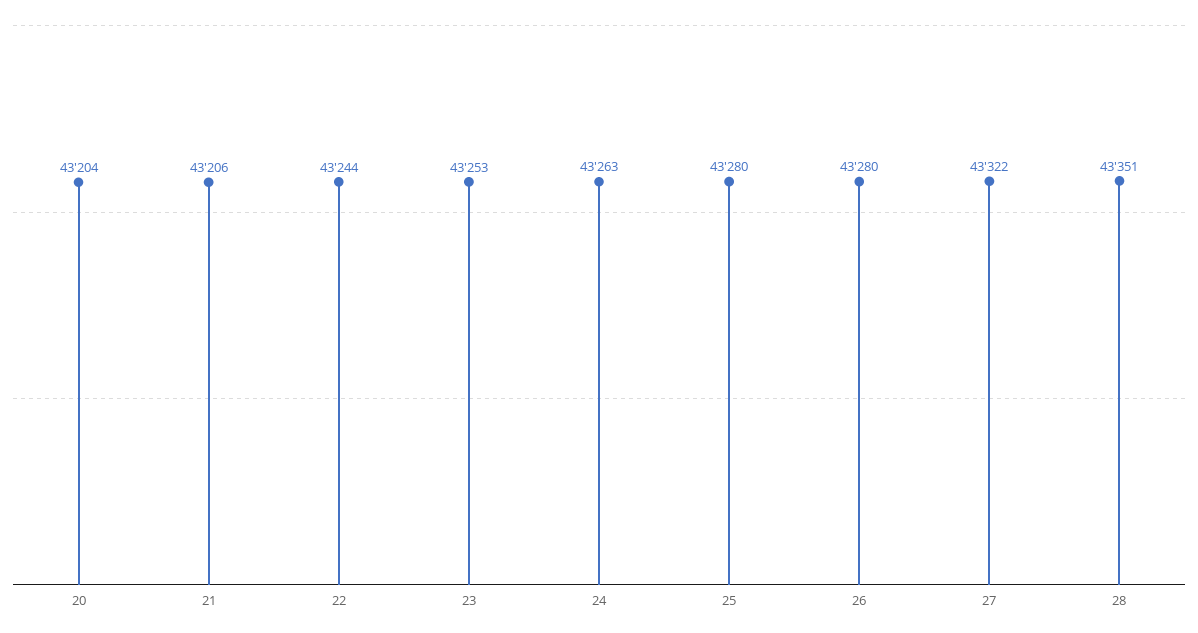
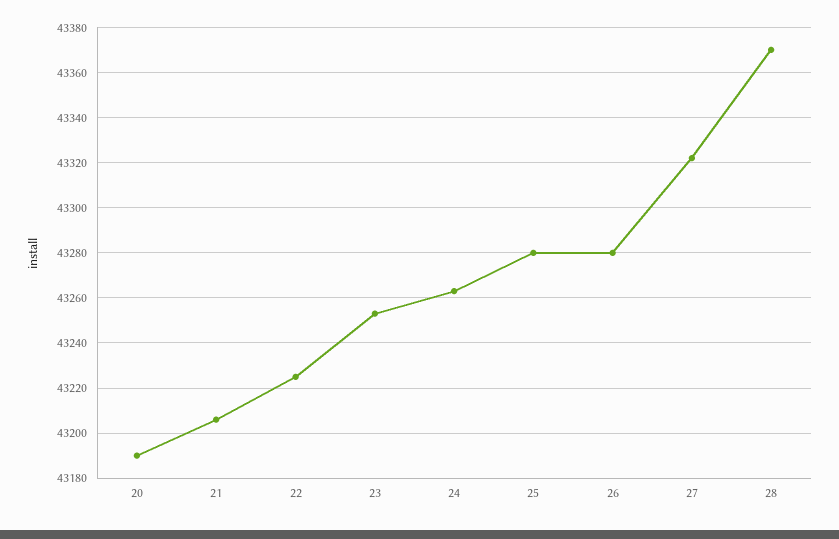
20: 43204 -> 43190
22: 43244 -> 43225
28: 43351 -> 43370

